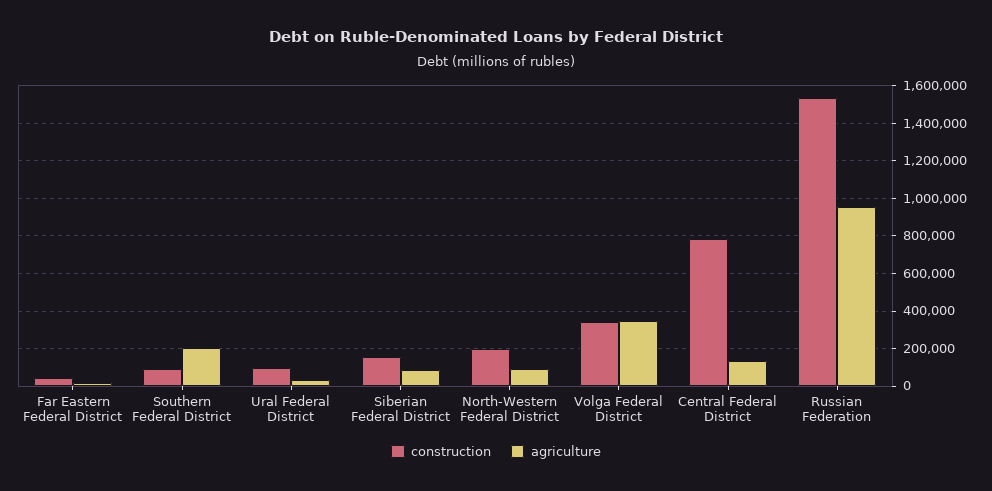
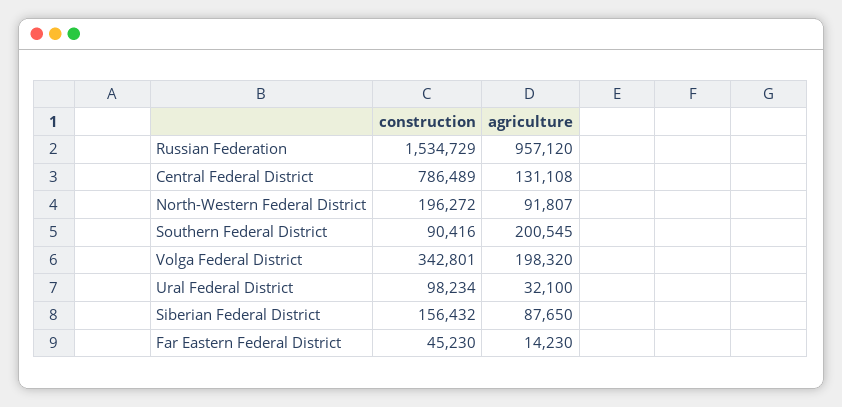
agriculture, Volga Federal District: 350000 -> 198320

